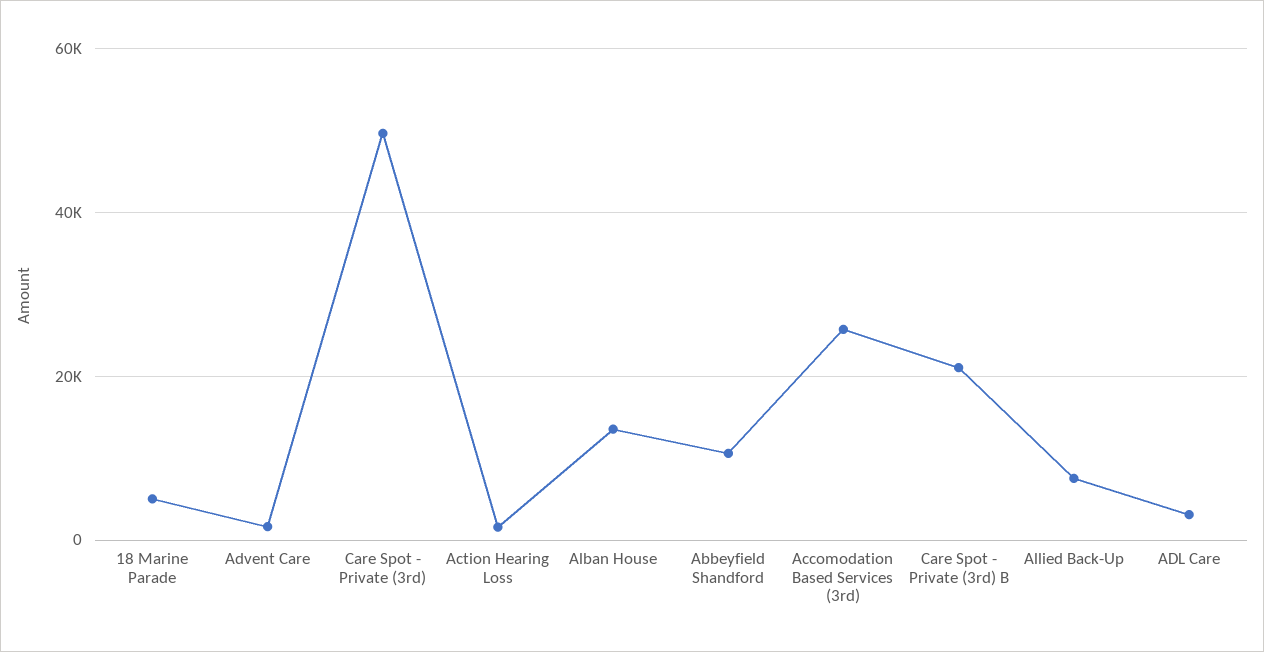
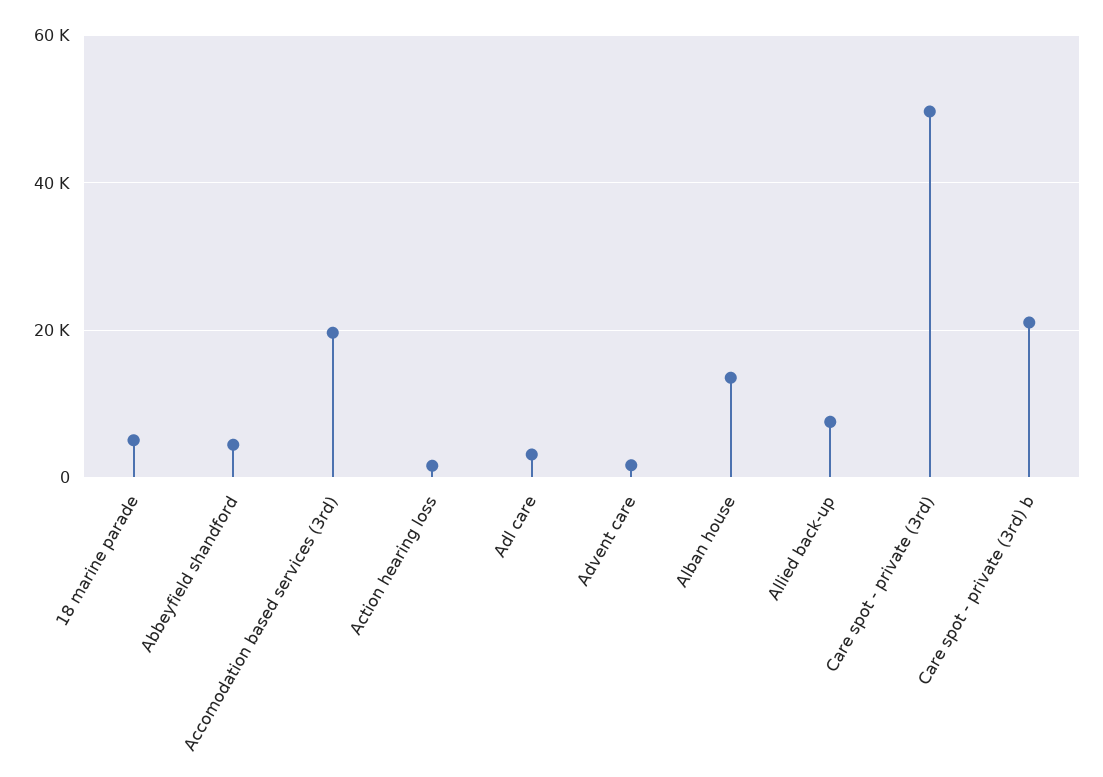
Abbeyfield Shandford: 10000 -> 4000
Accomodation Based Services (3rd): 26000 -> 20000

